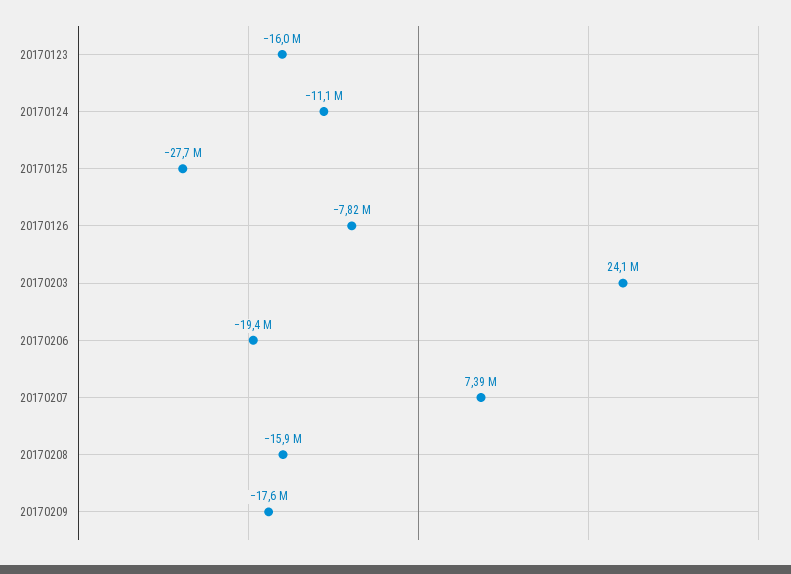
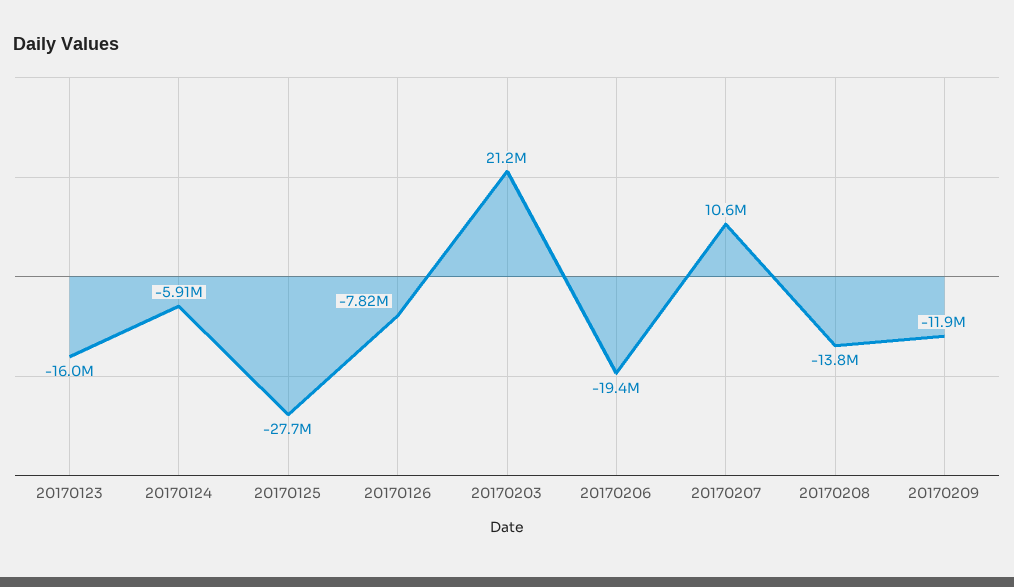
20170124: -11100000 -> -5910000
20170203: 24100000 -> 21200000
20170207: 7390000 -> 10600000
20170208: -15900000 -> -13800000
20170209: -17600000 -> -11900000

